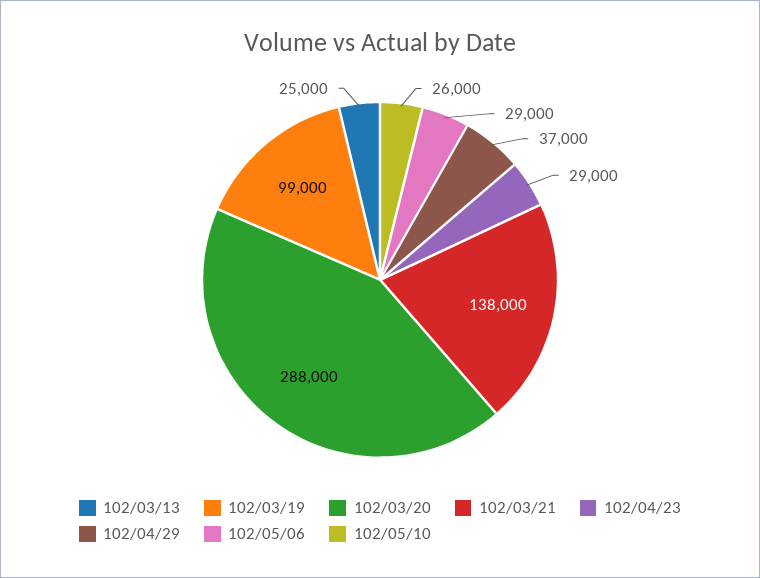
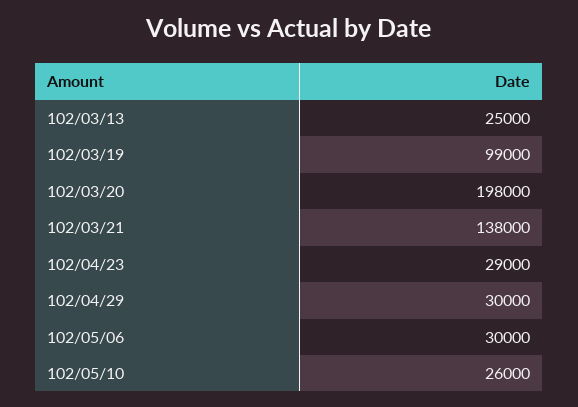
102/03/20: 288000 -> 198000
102/04/29: 37000 -> 30000
102/05/06: 29000 -> 30000

